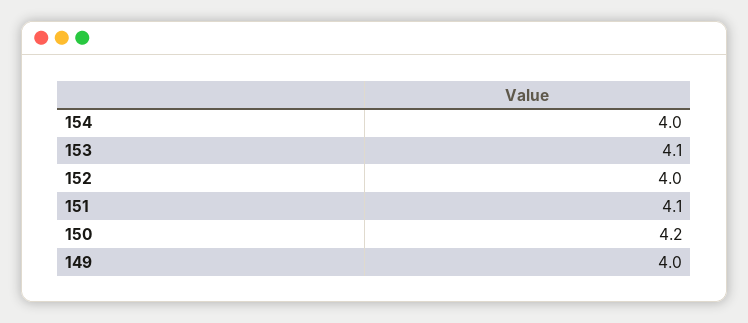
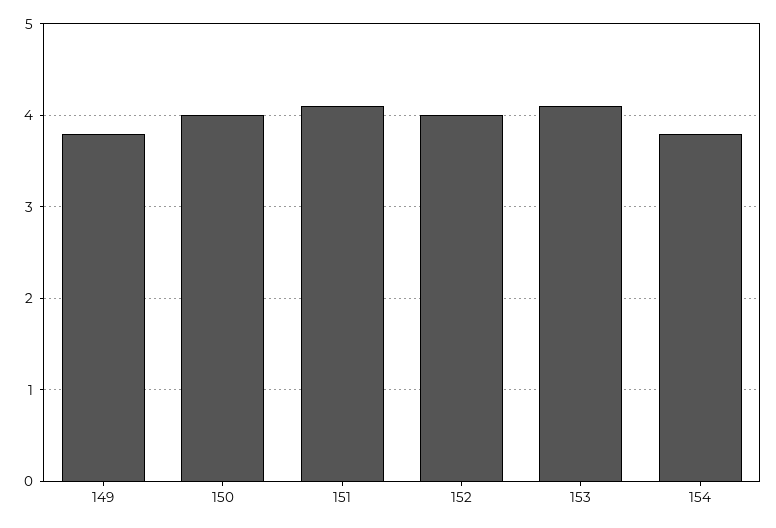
154: 4 -> 3.8
150: 4.2 -> 4
149: 4 -> 3.8

